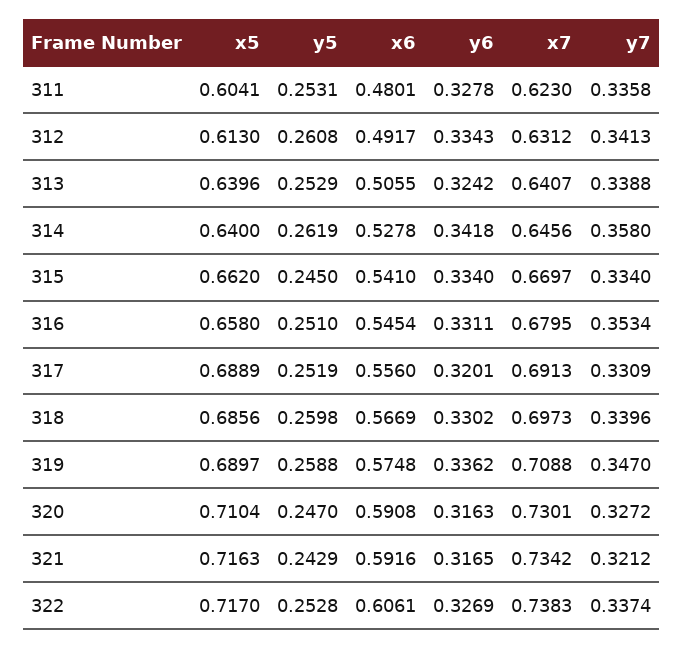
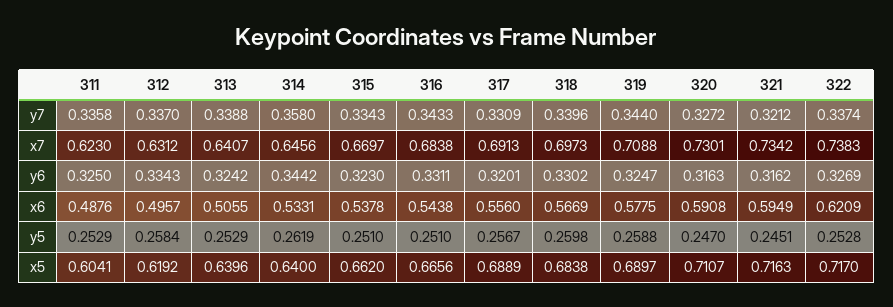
y5, 311: 0.2531 -> 0.2529
x6, 311: 0.4801 -> 0.4876
y6, 311: 0.3278 -> 0.325
x5, 312: 0.613 -> 0.6192
y5, 312: 0.2608 -> 0.2584
x6, 312: 0.4917 -> 0.4957
y7, 312: 0.3413 -> 0.337
x6, 314: 0.5278 -> 0.5331
y6, 314: 0.3418 -> 0.3442
y5, 315: 0.245 -> 0.251
x6, 315: 0.541 -> 0.5378
y6, 315: 0.334 -> 0.323
y7, 315: 0.334 -> 0.3343
x5, 316: 0.658 -> 0.6656
x6, 316: 0.5454 -> 0.5438
x7, 316: 0.6795 -> 0.6838
y7, 316: 0.3534 -> 0.3433
y5, 317: 0.2519 -> 0.2567
x5, 318: 0.6856 -> 0.6838
x6, 319: 0.5748 -> 0.5775
y6, 319: 0.3362 -> 0.3247
y7, 319: 0.347 -> 0.344
x5, 320: 0.7104 -> 0.7107
y5, 321: 0.2429 -> 0.2451
x6, 321: 0.5916 -> 0.5949
y6, 321: 0.3165 -> 0.3162
x6, 322: 0.6061 -> 0.6209

